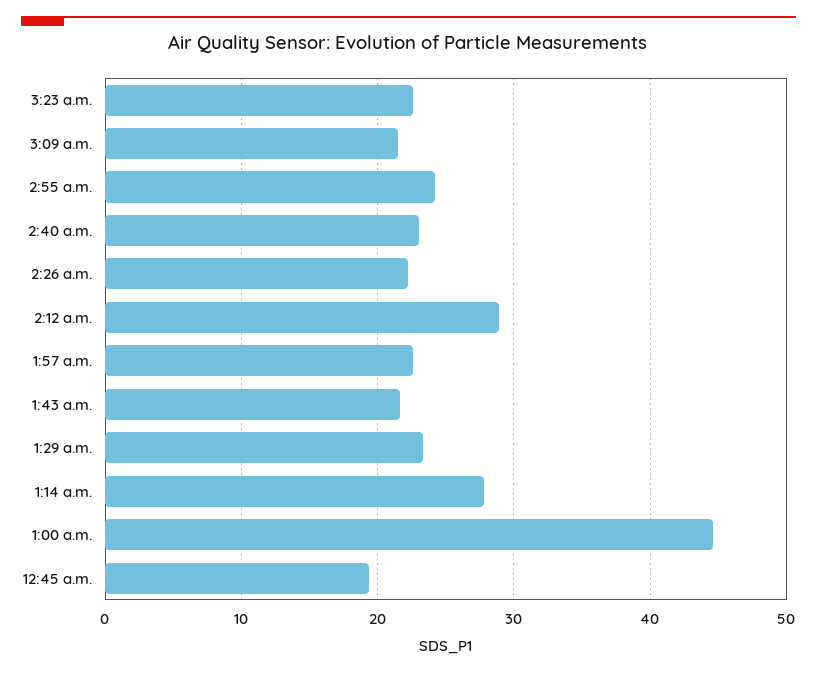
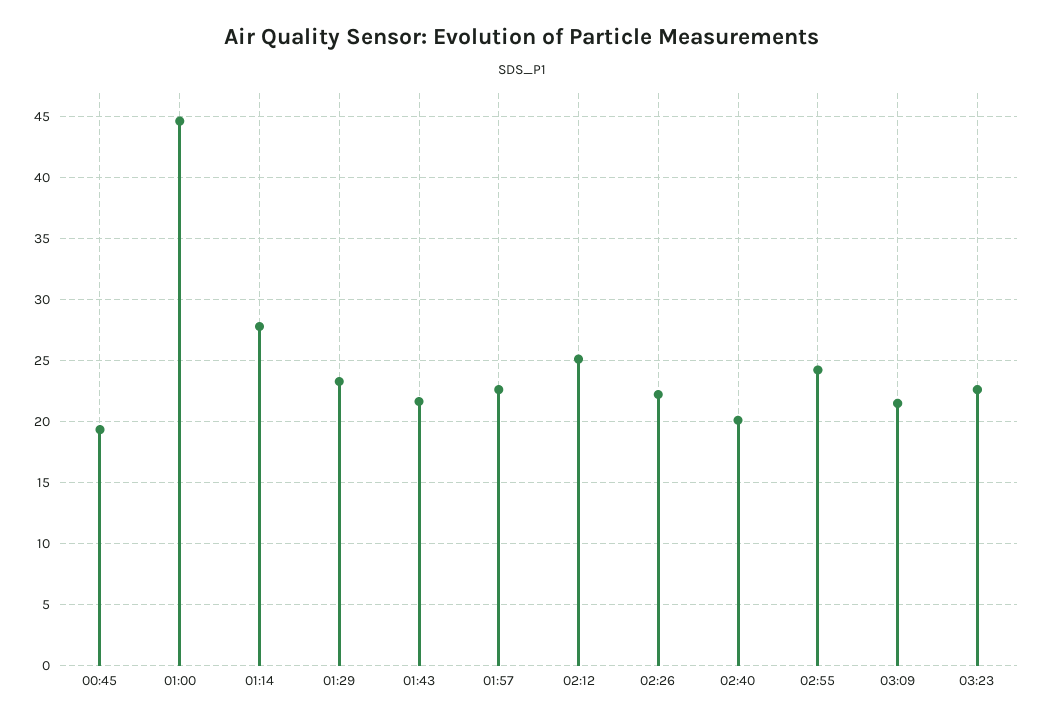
2:40 a.m.: 23 -> 20
2:12 a.m.: 29 -> 25

